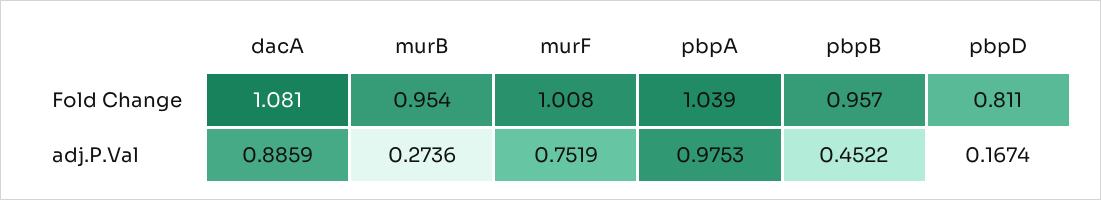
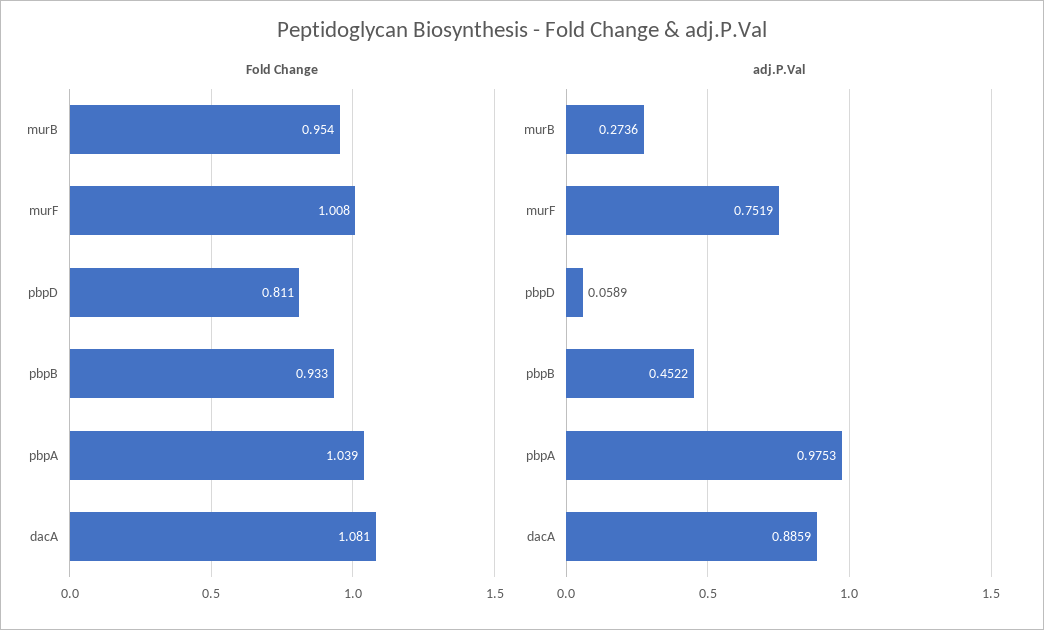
Fold Change, pbpB: 0.957 -> 0.933
adj.P.Val, pbpD: 0.1674 -> 0.0589

